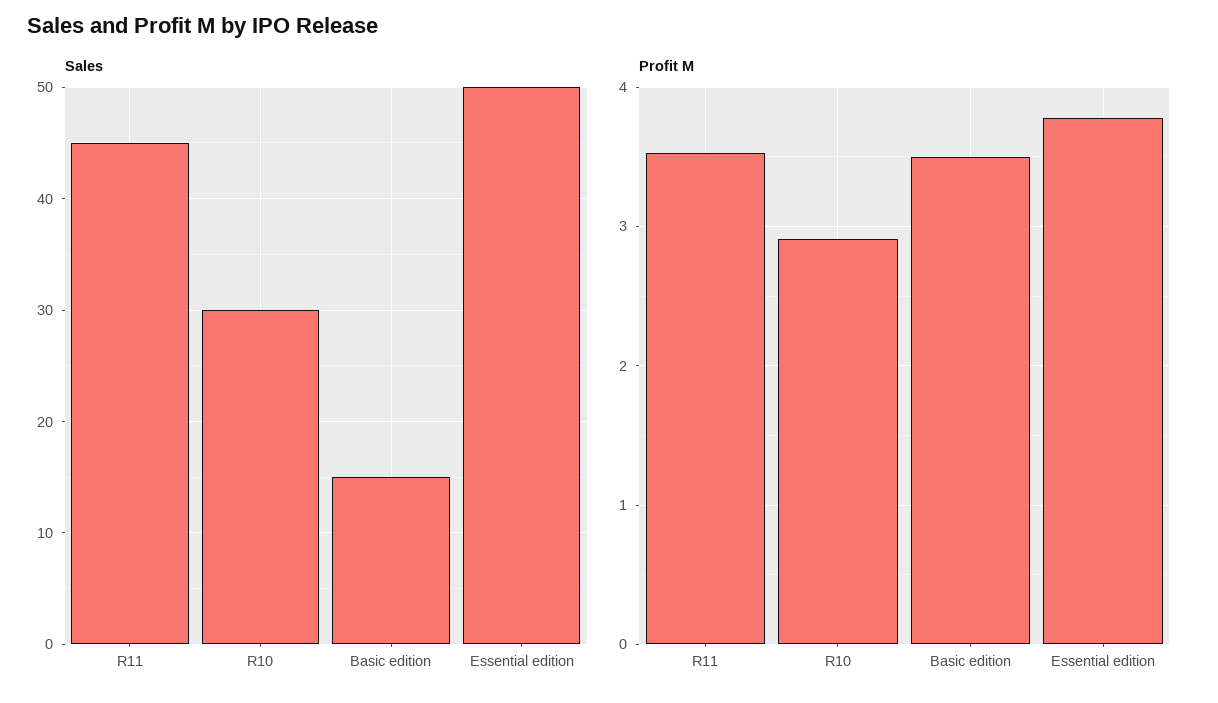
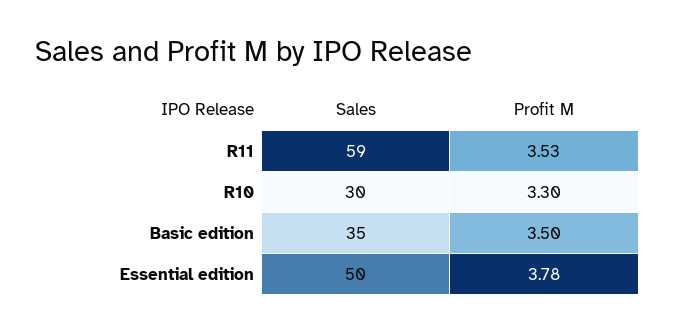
Sales, R11: 45 -> 59
Sales, Basic edition: 15 -> 35
Profit M, R10: 2.9 -> 3.3

